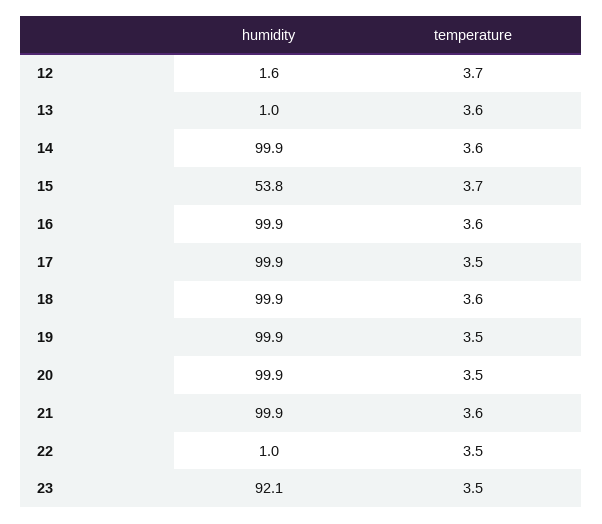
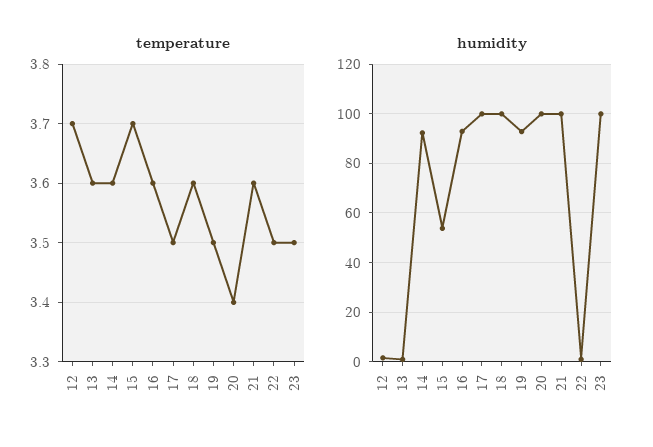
humidity, 14: 99.9 -> 92.5
humidity, 16: 99.9 -> 92.5
humidity, 19: 99.9 -> 92.5
temperature, 20: 3.5 -> 3.4
humidity, 23: 92.1 -> 100

